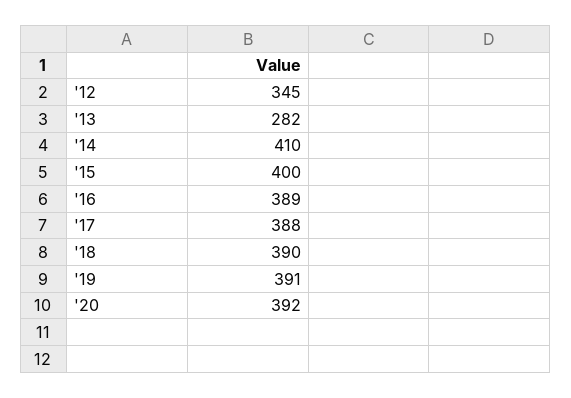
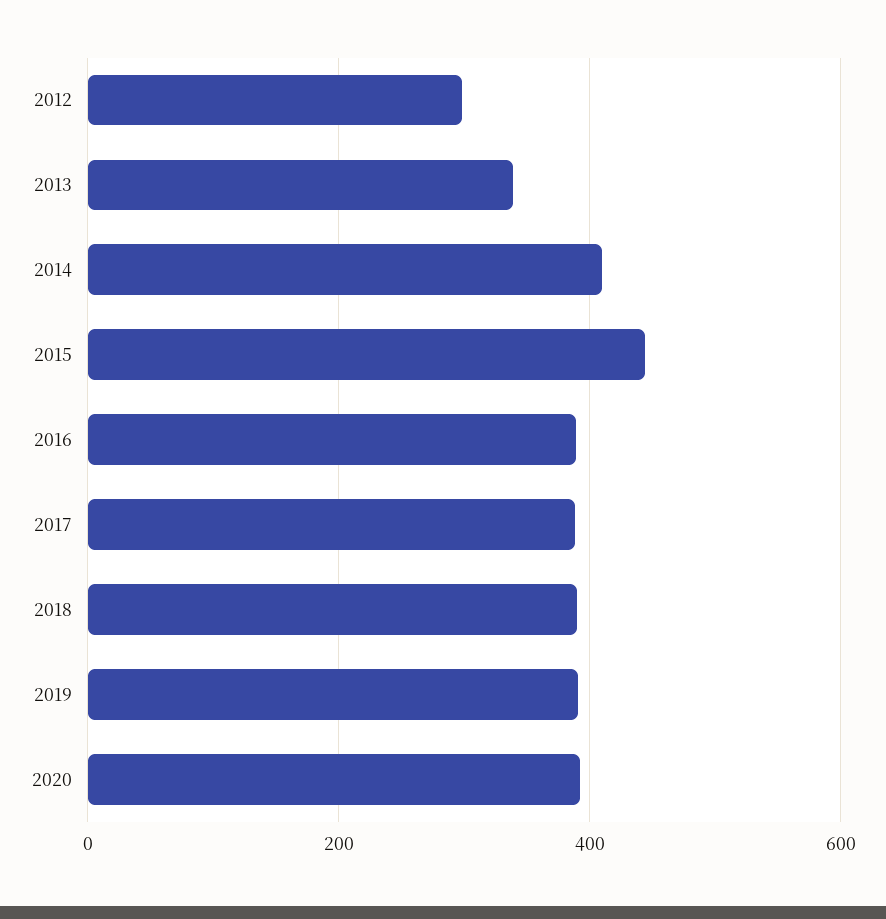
'12: 345 -> 300
'13: 282 -> 340
'15: 400 -> 440

